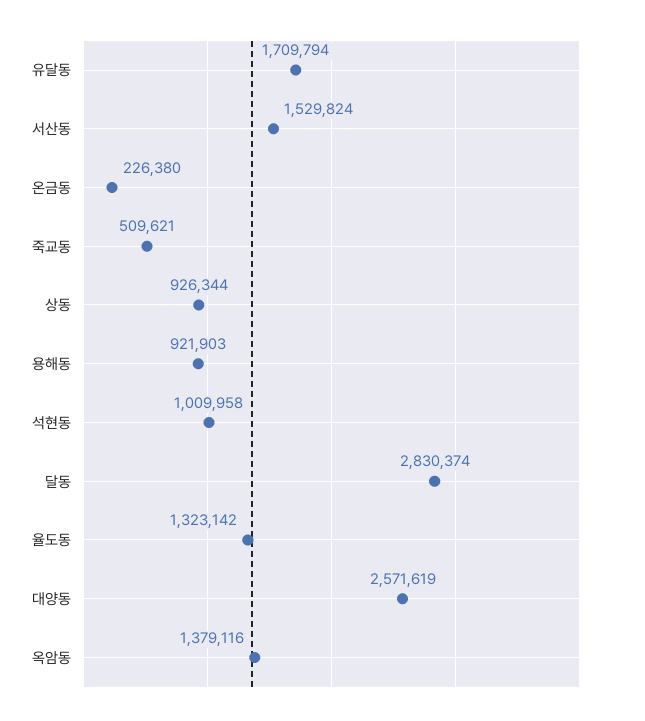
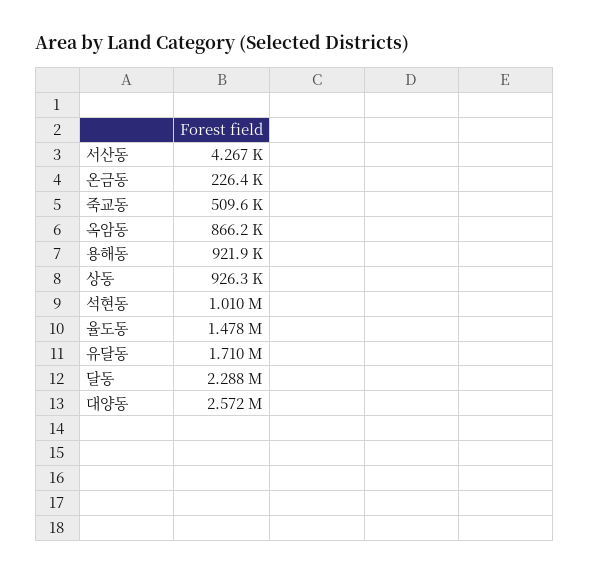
서산동: 1529824 -> 4267
달동: 2830374 -> 2288000
율도동: 1323142 -> 1478000
옥암동: 1379116 -> 866200

